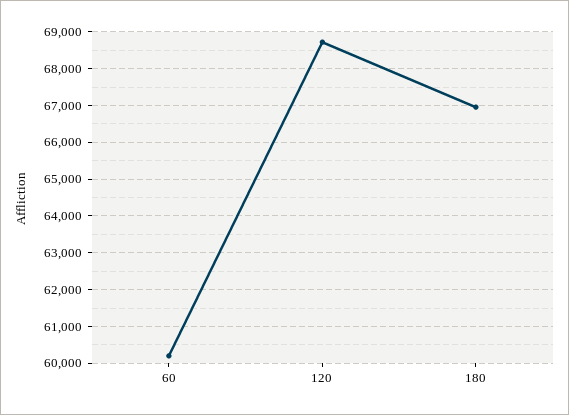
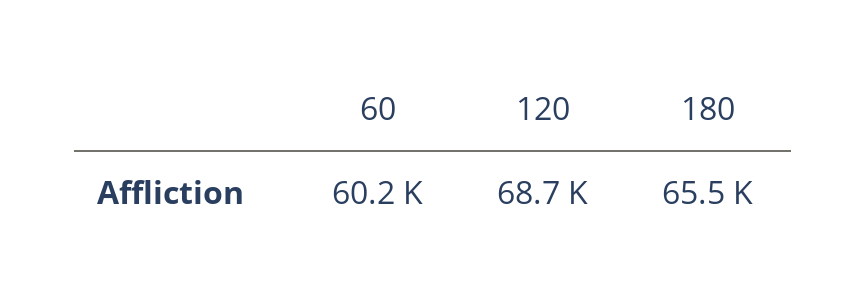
180: 67000 -> 65500

